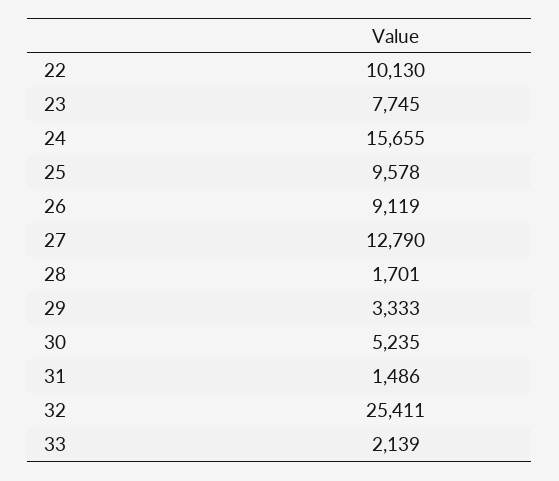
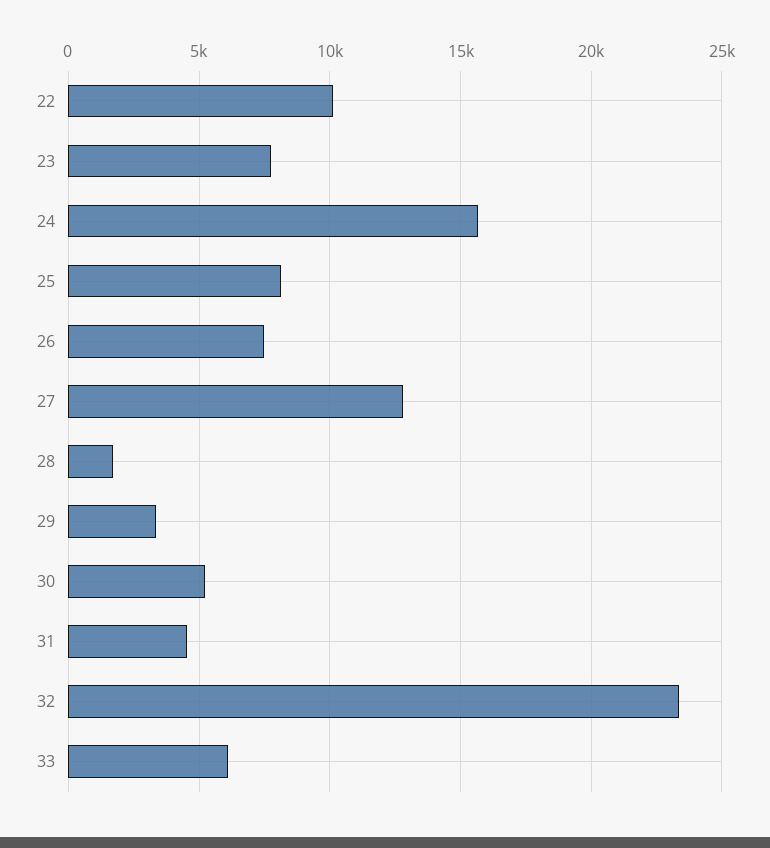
25: 9578 -> 8000
26: 9119 -> 7500
31: 1486 -> 4500
32: 25411 -> 23500
33: 2139 -> 6000

